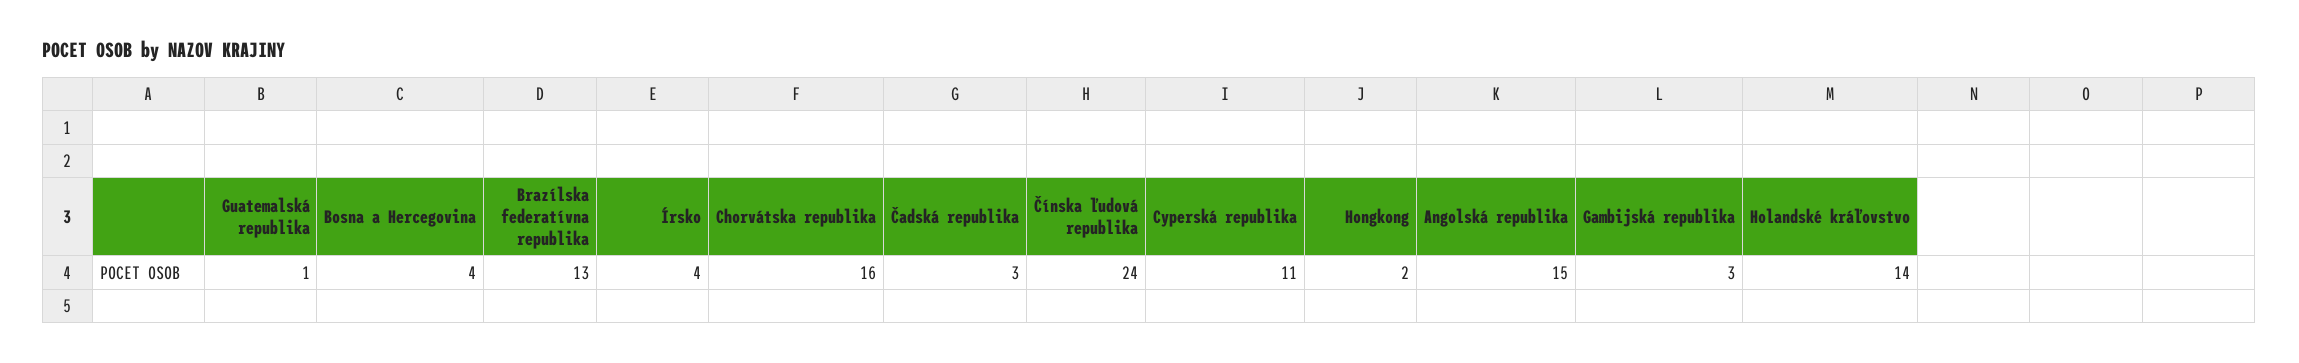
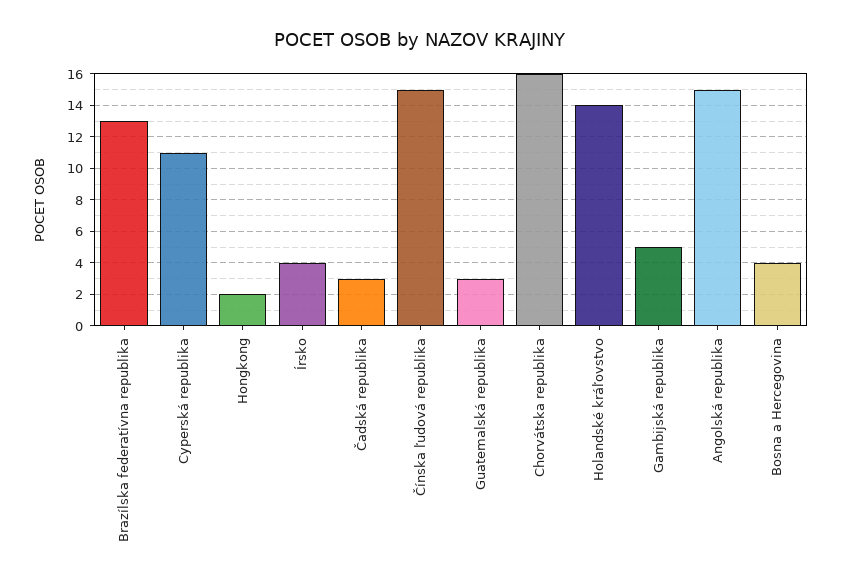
Guatemalská republika: 1 -> 3
Čínska ľudová republika: 24 -> 15
Gambijská republika: 3 -> 5

